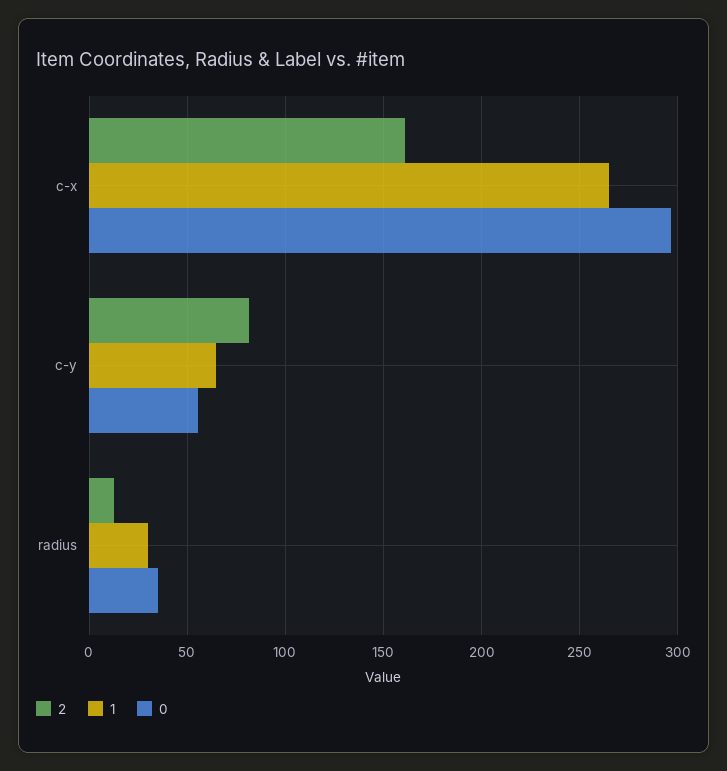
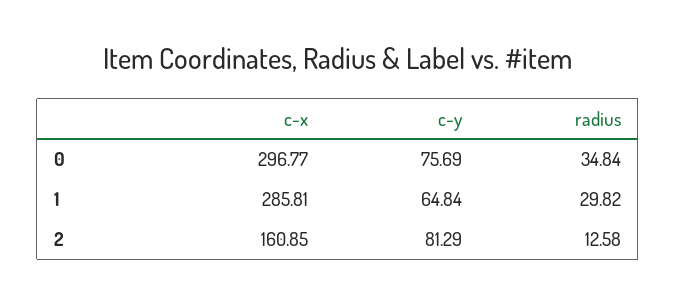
1, c-x: 265 -> 285.81
0, c-y: 55 -> 75.69

